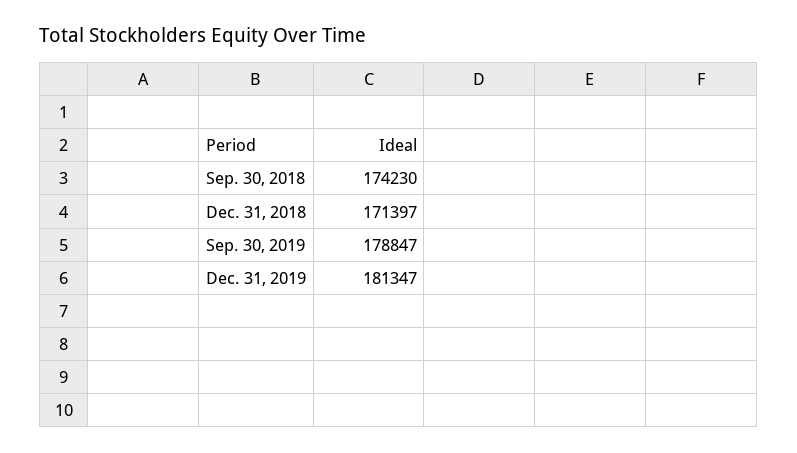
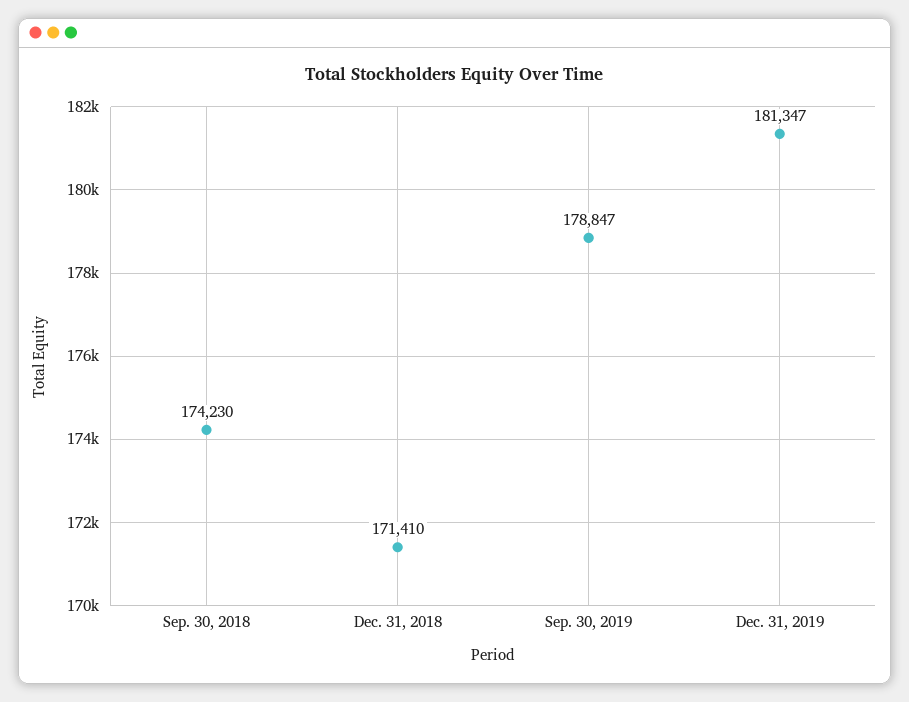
Dec. 31, 2018: 171397 -> 171410

